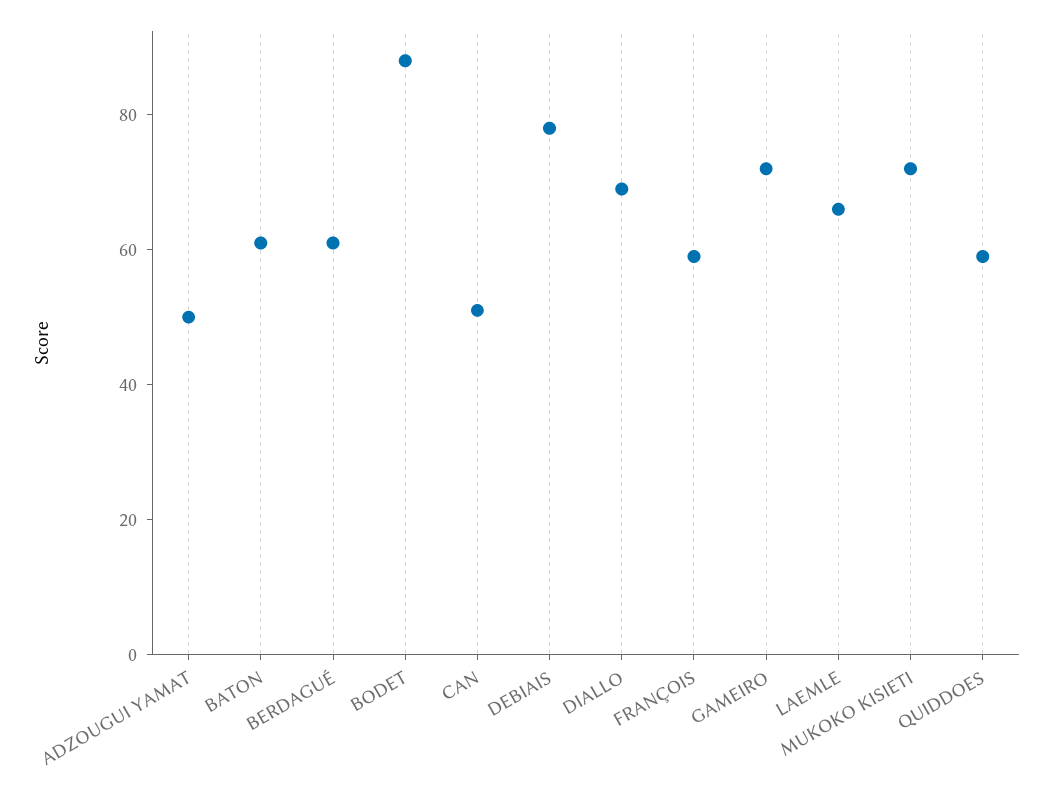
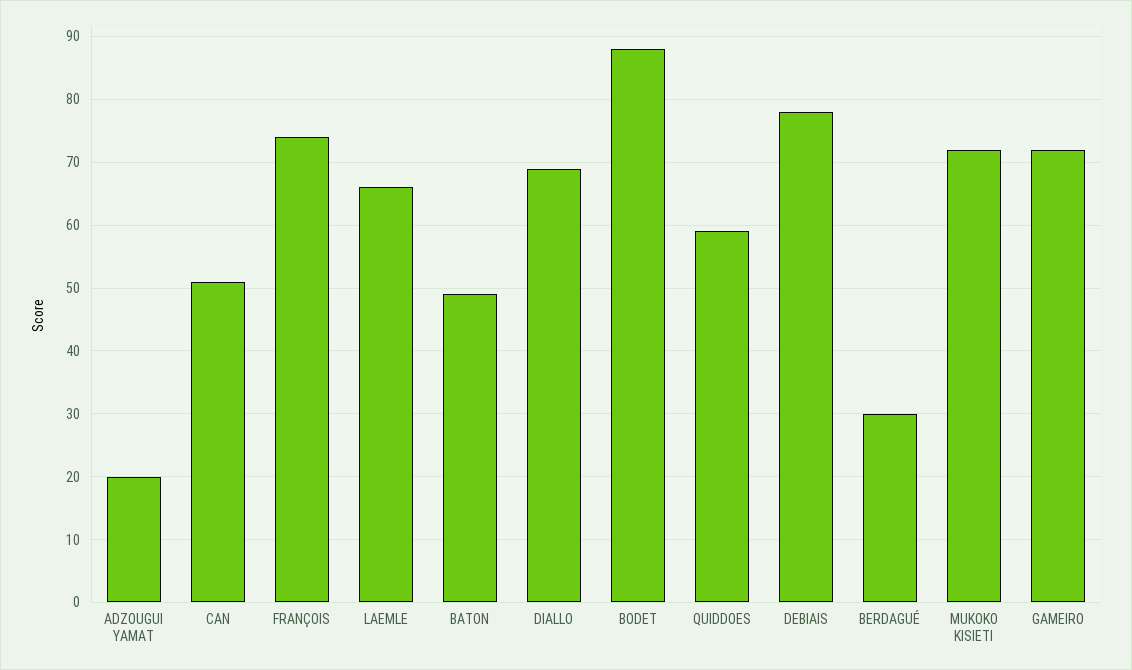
ADZOUGUI YAMAT: 50 -> 20
BATON: 60 -> 49
BERDAGUÉ: 60 -> 30
FRANÇOIS: 60 -> 74

